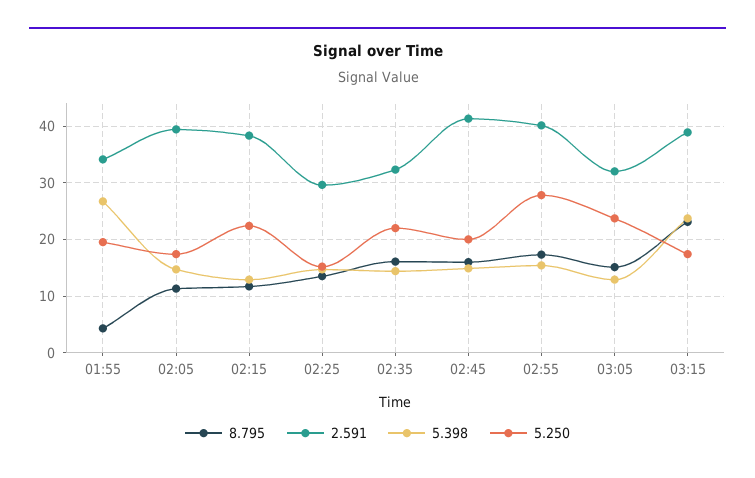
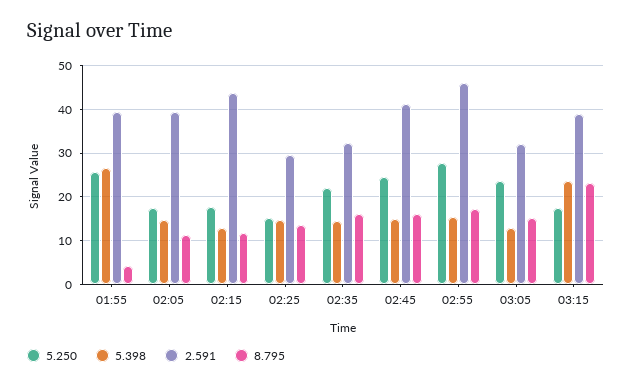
2.591, 01:55: 34 -> 40
5.250, 01:55: 20 -> 26
2.591, 02:15: 38 -> 44
5.250, 02:15: 22 -> 18
5.250, 02:45: 20 -> 24
2.591, 02:55: 40 -> 46

